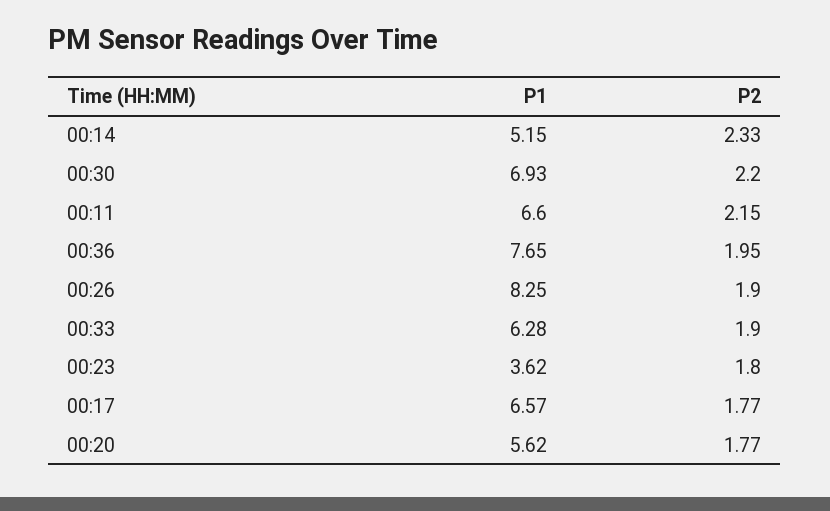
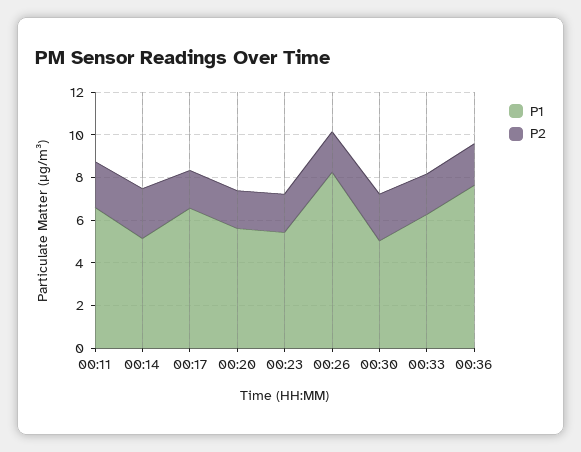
P1, 00:30: 6.93 -> 5
P1, 00:23: 3.62 -> 5.5

